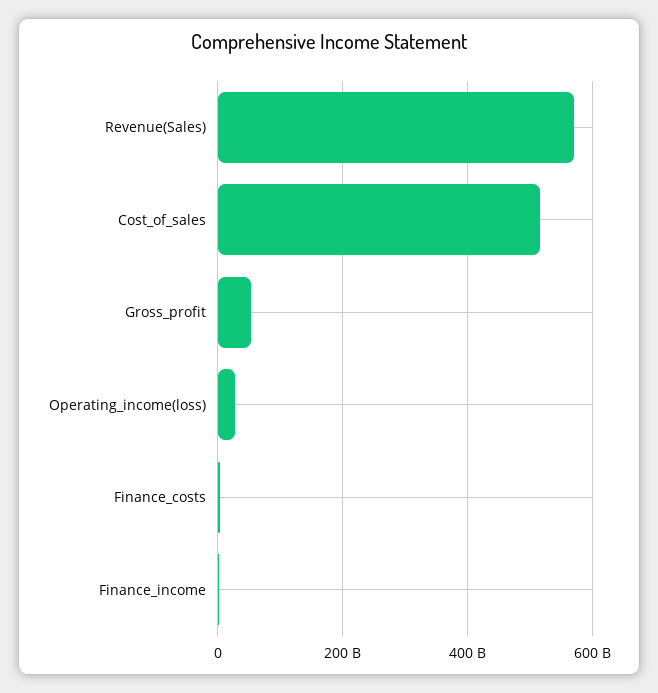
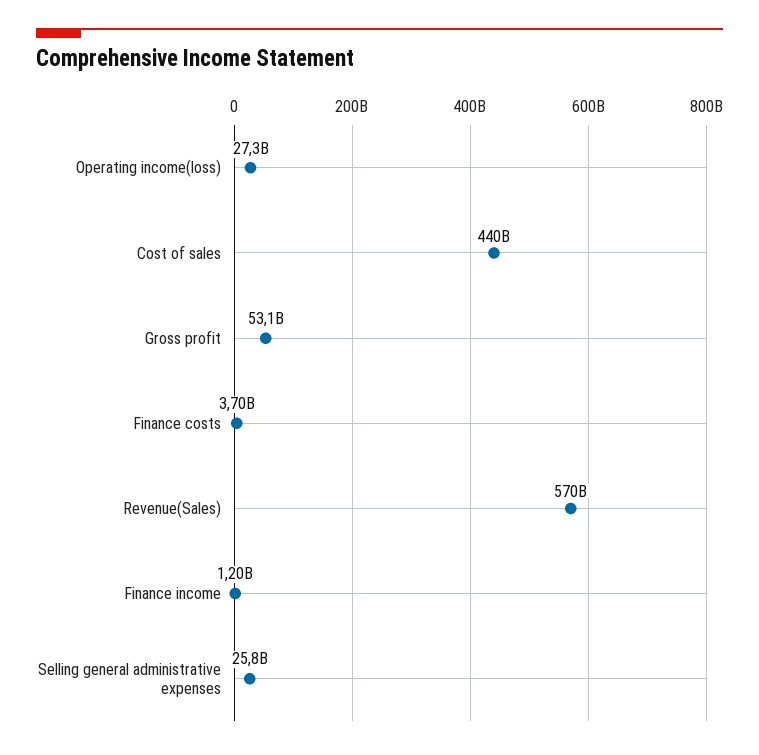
Cost_of_sales: 520000000000 -> 440000000000
Selling general administrative expenses: none -> 25800000000

